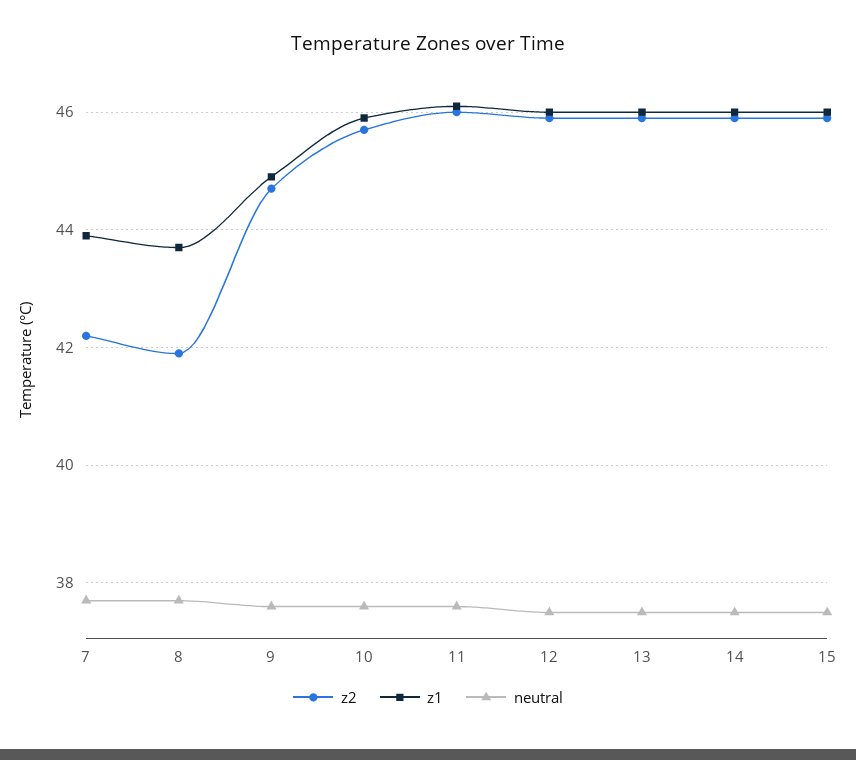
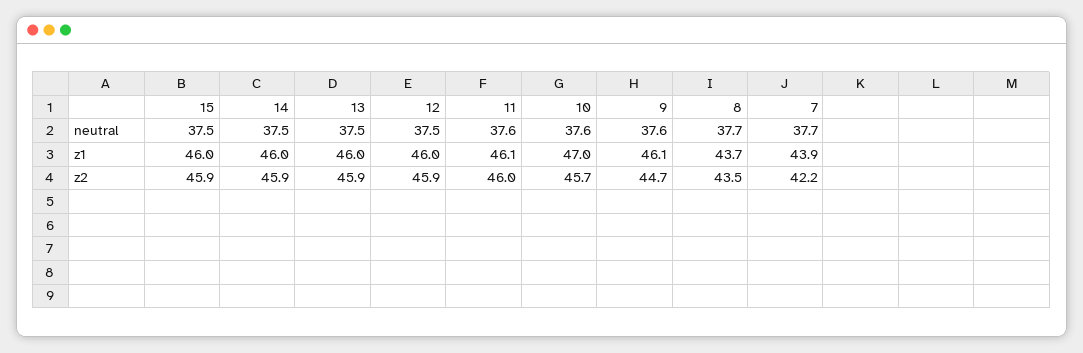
z2, 8: 42 -> 43.5
z1, 9: 45 -> 46.1
z1, 10: 46 -> 47

